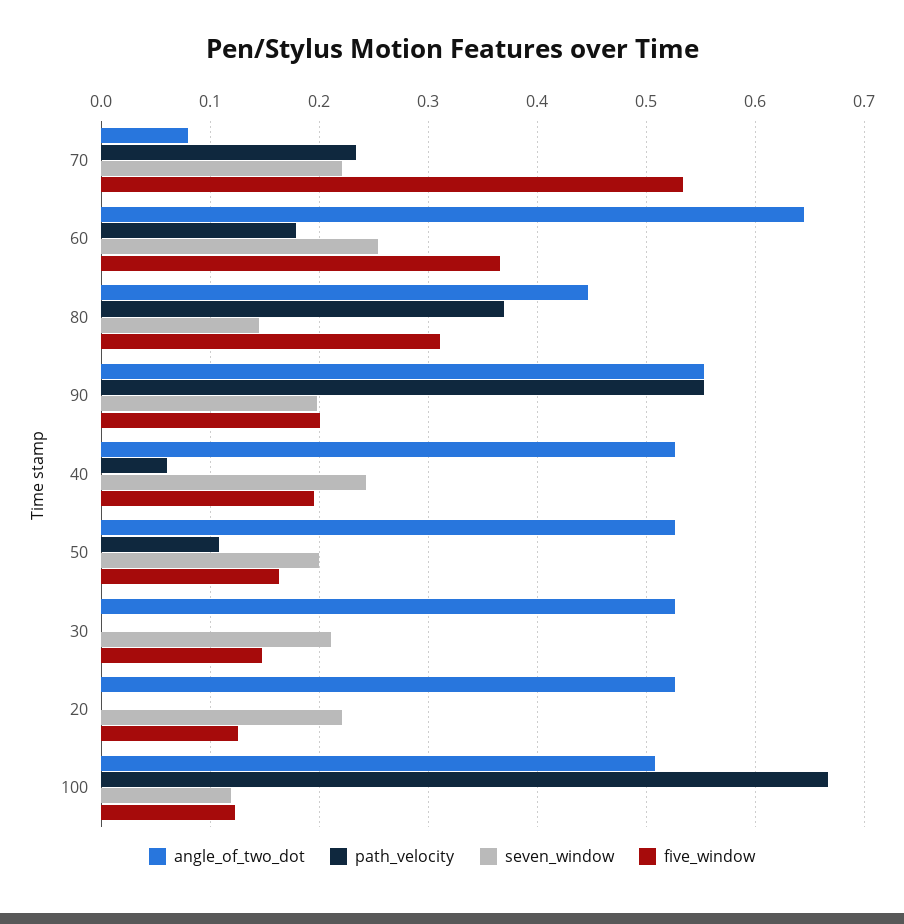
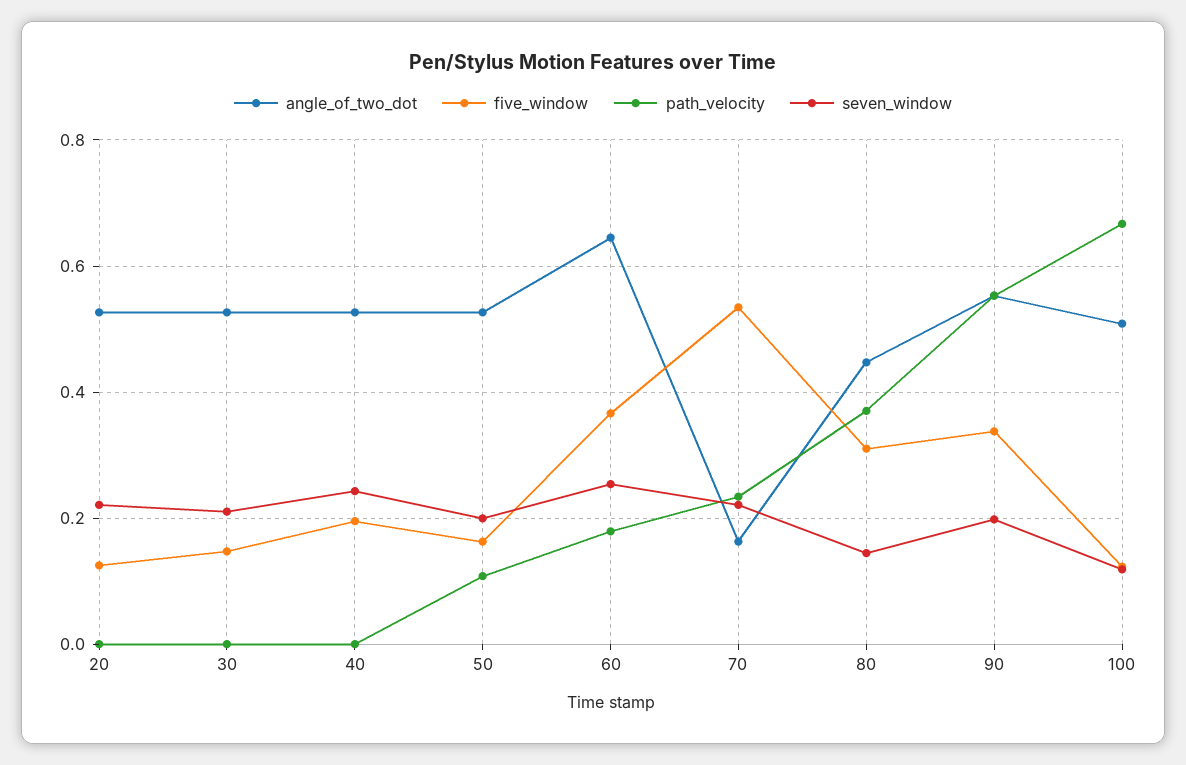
angle_of_two_dot, 70: 0.08 -> 0.16
five_window, 90: 0.2 -> 0.34
path_velocity, 40: 0.06 -> 0

